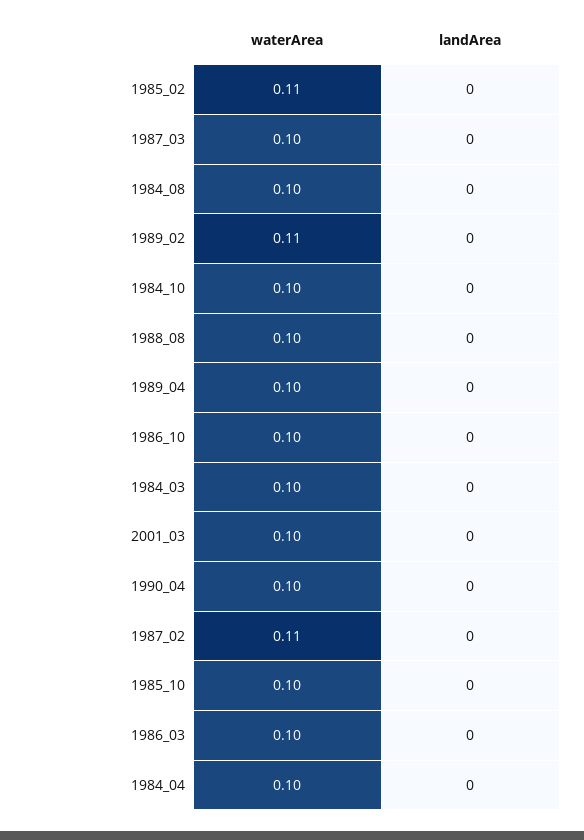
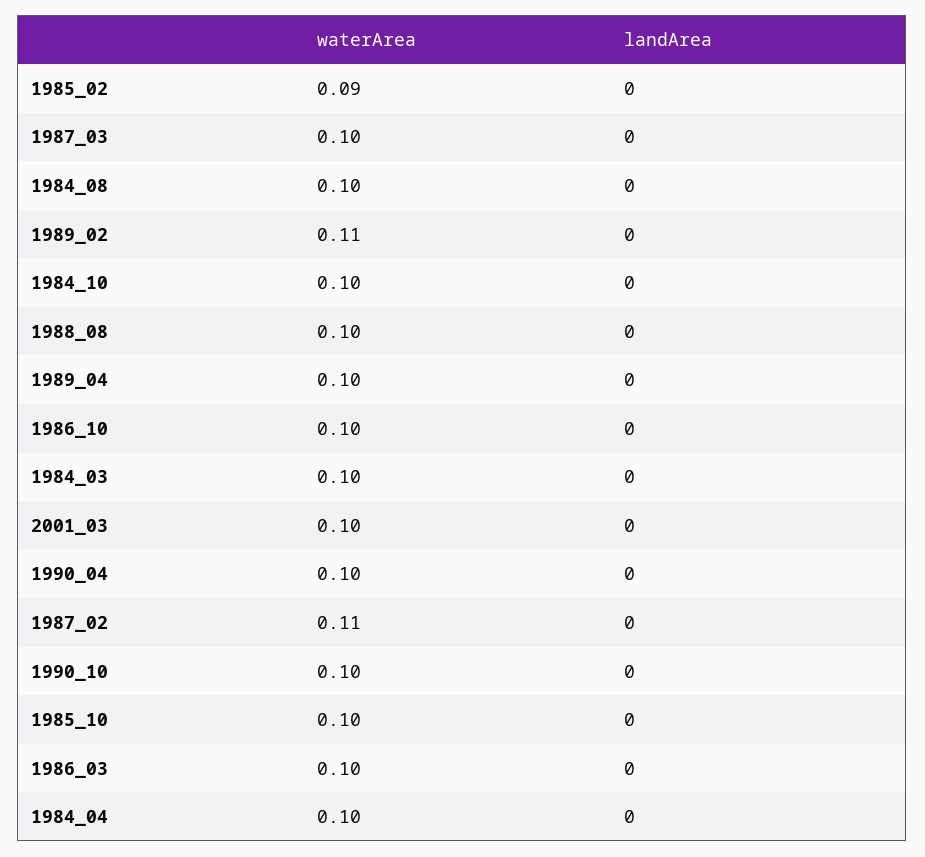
waterArea, 1985_02: 0.11 -> 0.09
waterArea, 1990_10: none -> 0.1
landArea, 1990_10: none -> 0

